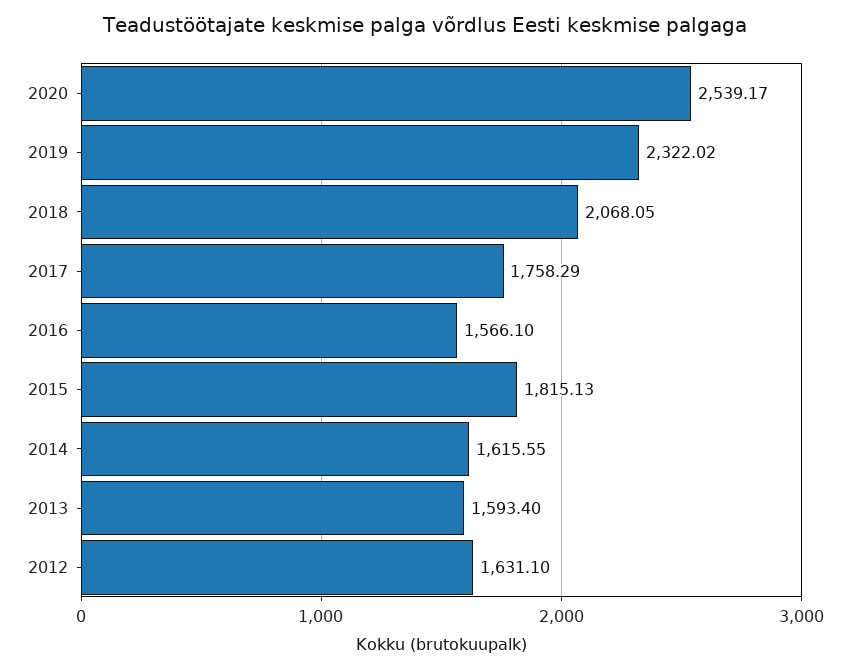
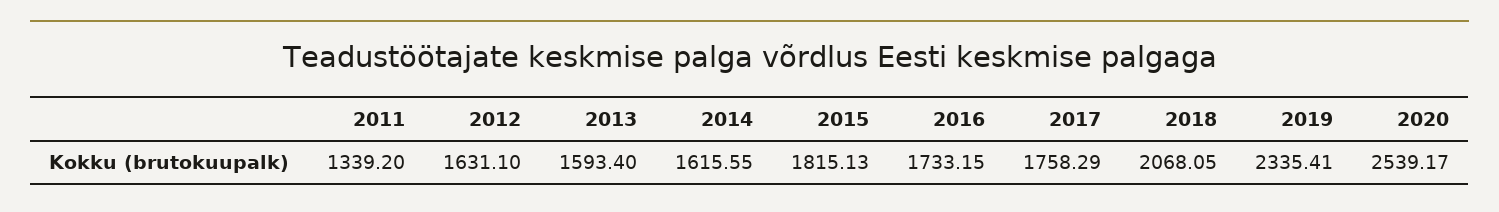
2019: 2322.02 -> 2335.41
2016: 1566.1 -> 1733.15
2011: none -> 1339.2

